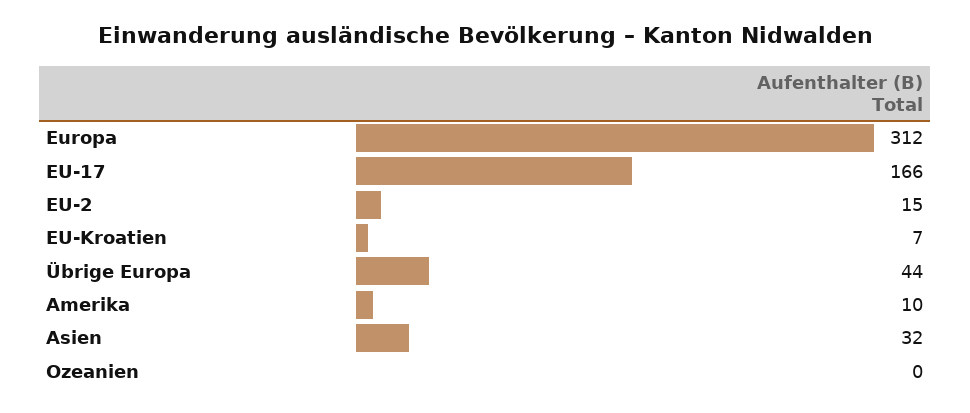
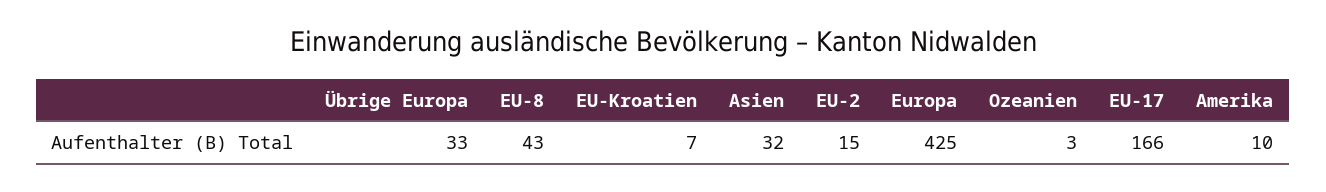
Europa: 312 -> 425
Übrige Europa: 44 -> 33
Ozeanien: 0 -> 3
EU-8: none -> 43

